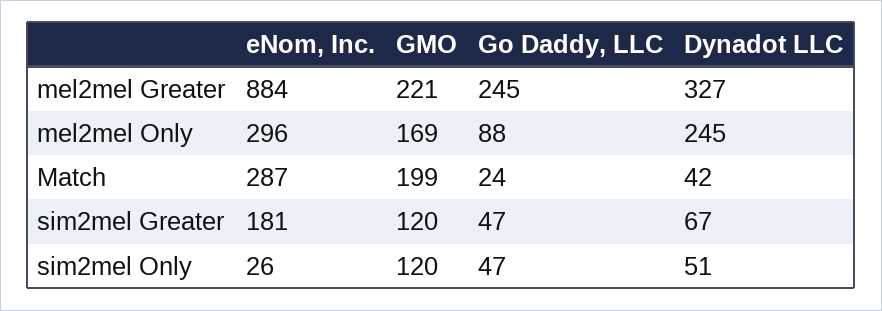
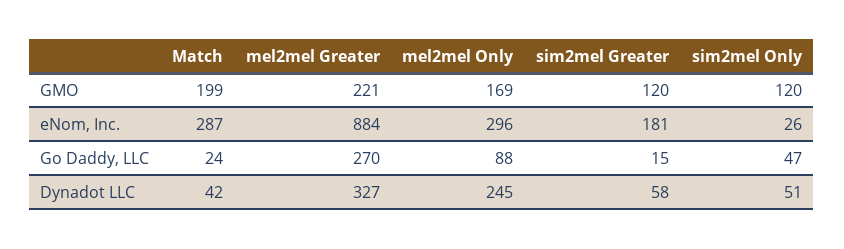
Go Daddy, LLC, mel2mel Greater: 245 -> 270
Go Daddy, LLC, sim2mel Greater: 47 -> 15
Dynadot LLC, sim2mel Greater: 67 -> 58

